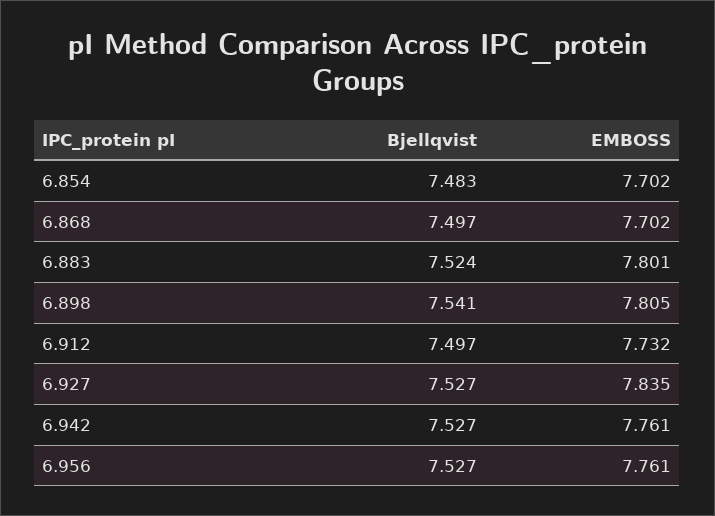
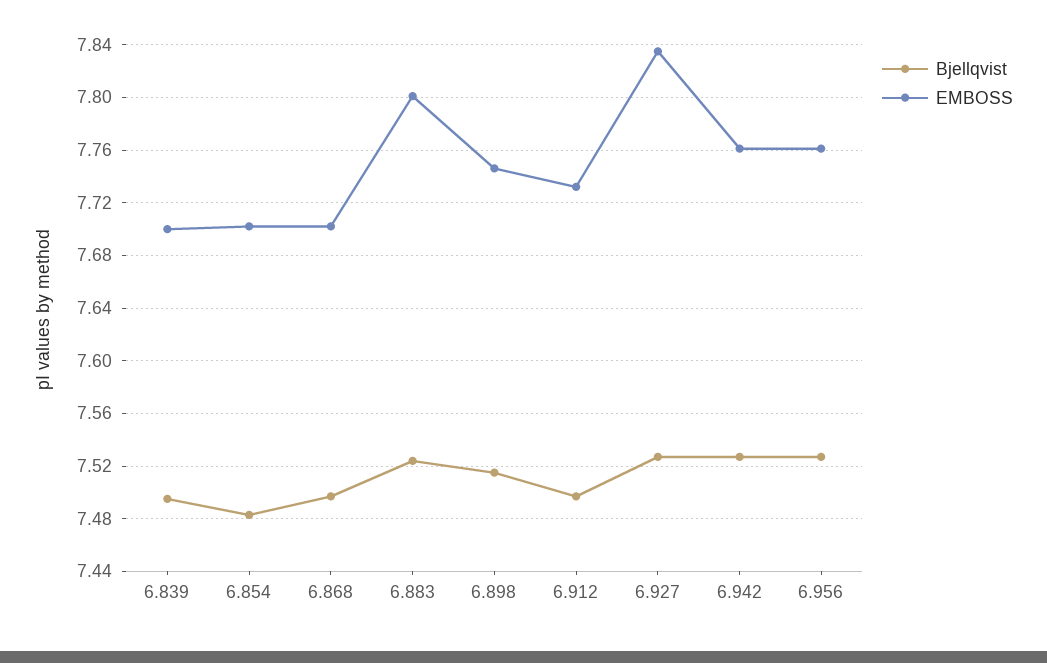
Bjellqvist, 6.898: 7.541 -> 7.515
EMBOSS, 6.898: 7.805 -> 7.745
Bjellqvist, 6.839: none -> 7.495
EMBOSS, 6.839: none -> 7.7

